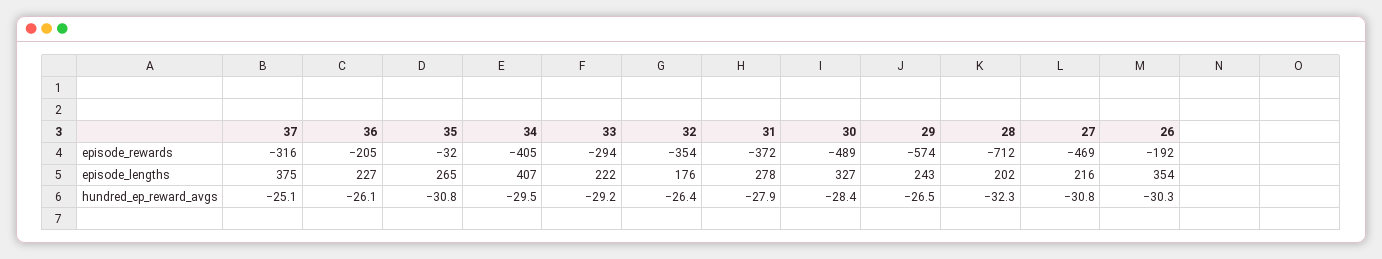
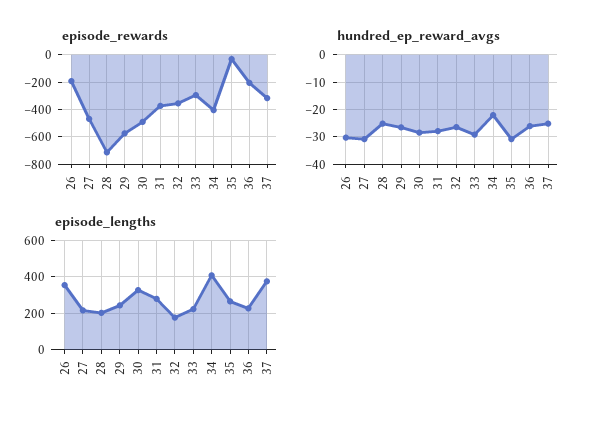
hundred_ep_reward_avgs, 34: -29.5 -> -22.5
hundred_ep_reward_avgs, 28: -32.3 -> -25

